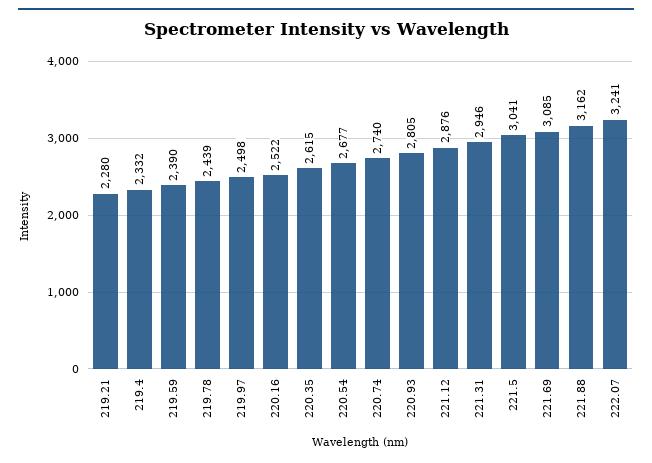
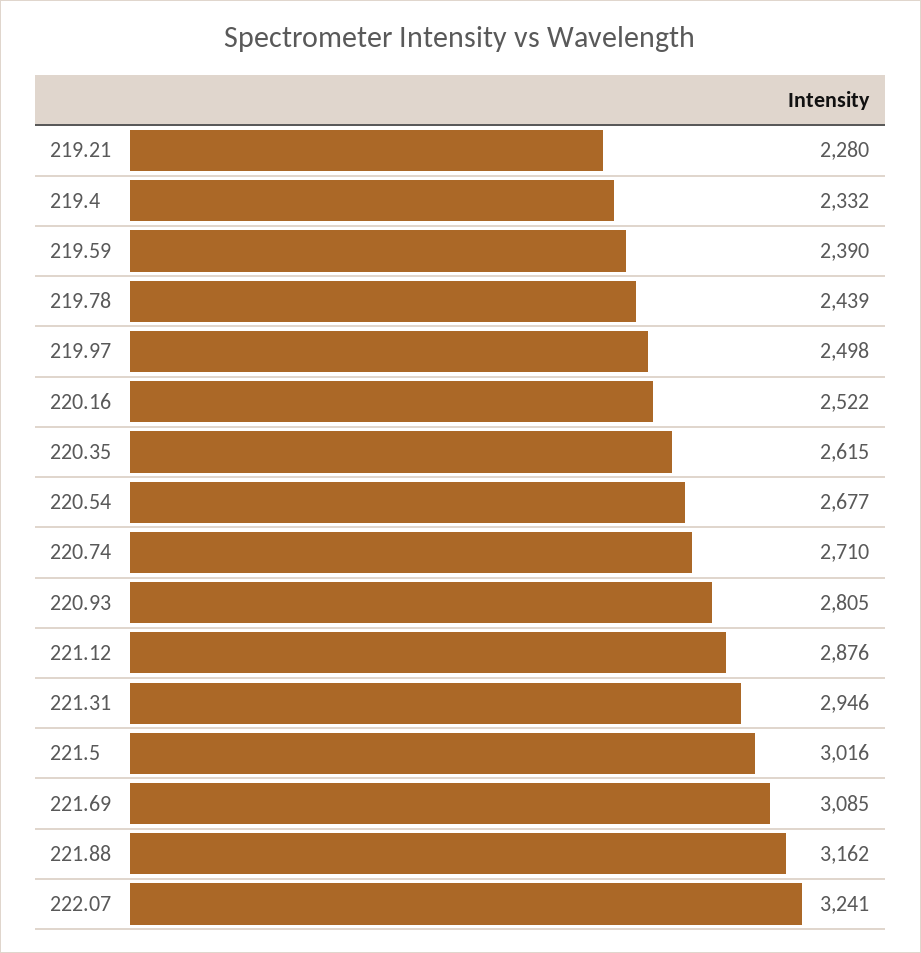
220.74: 2740 -> 2710
221.5: 3041 -> 3016

